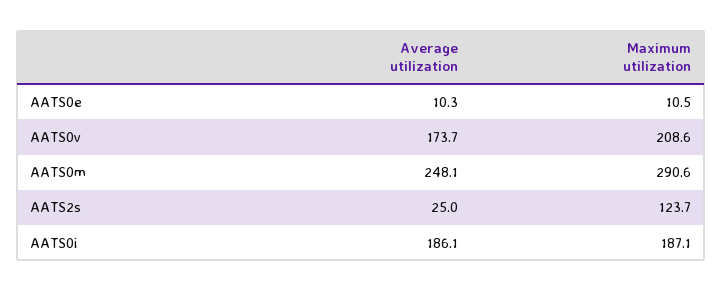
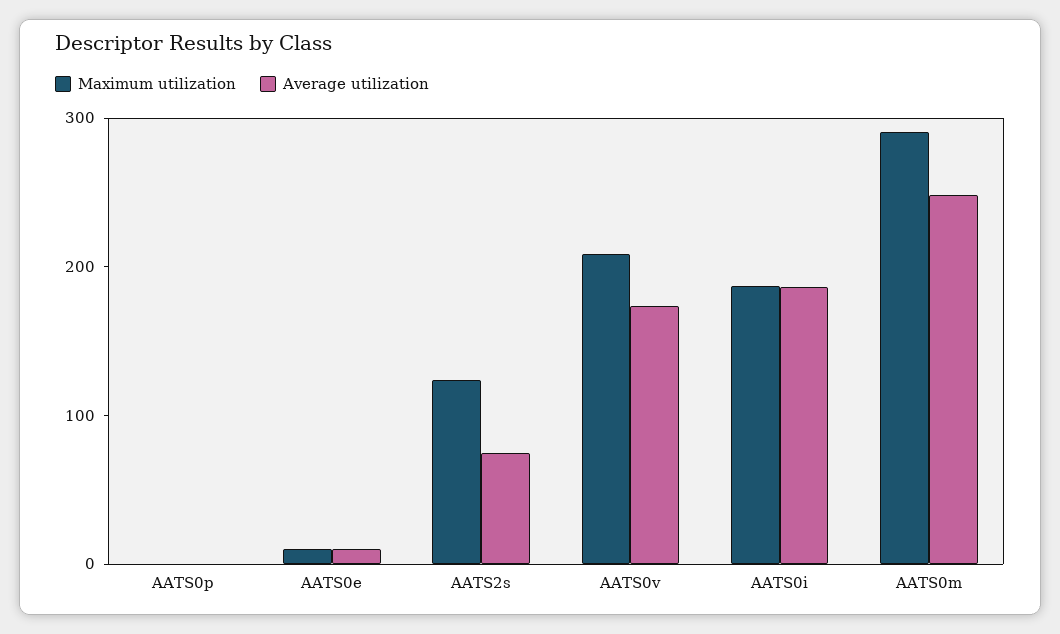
Average utilization, AATS2s: 25 -> 80
Maximum utilization, AATS0p: none -> 0
Average utilization, AATS0p: none -> 0

